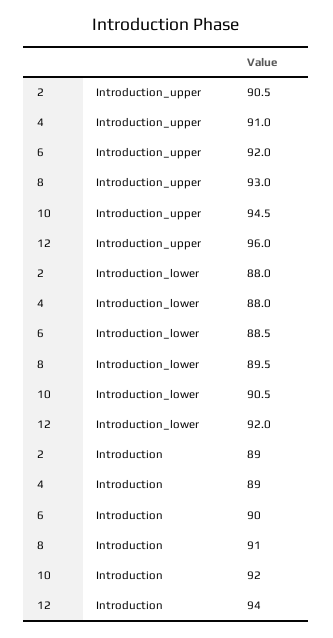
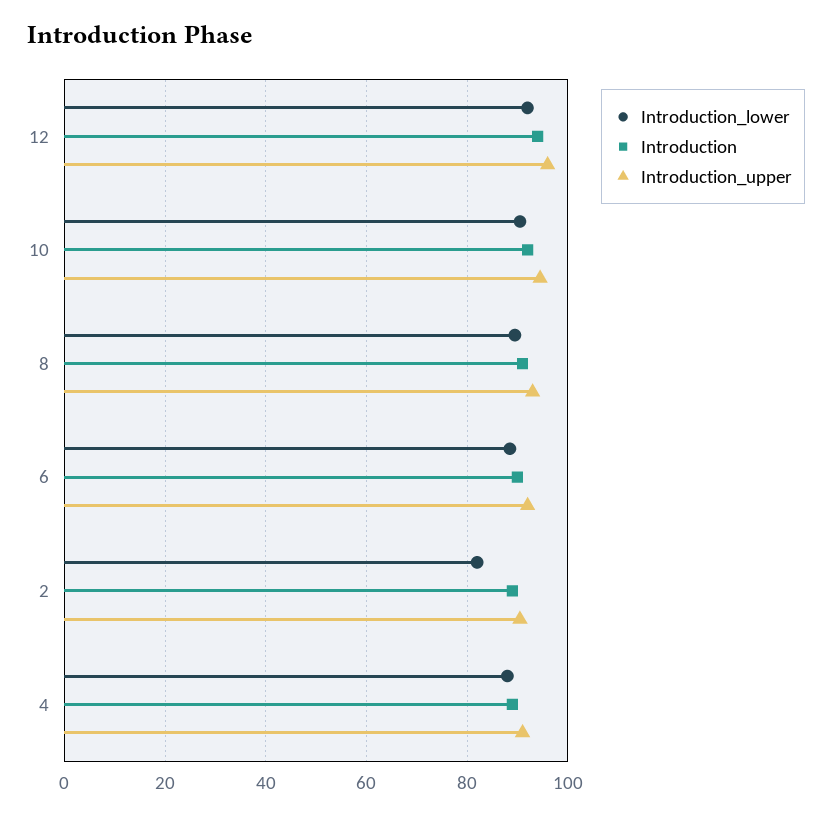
Introduction_lower, 2: 88 -> 82

